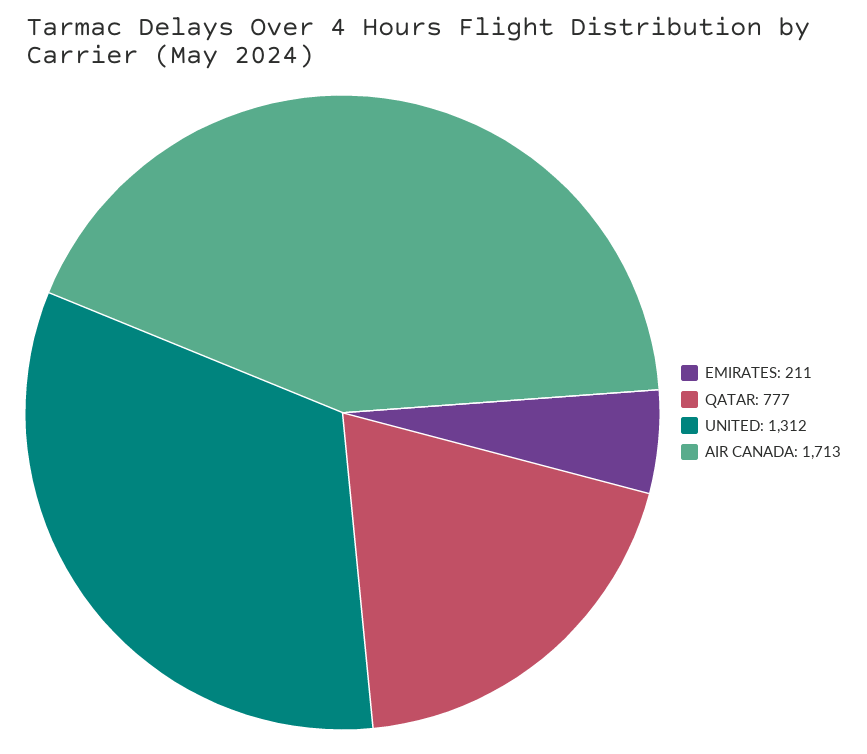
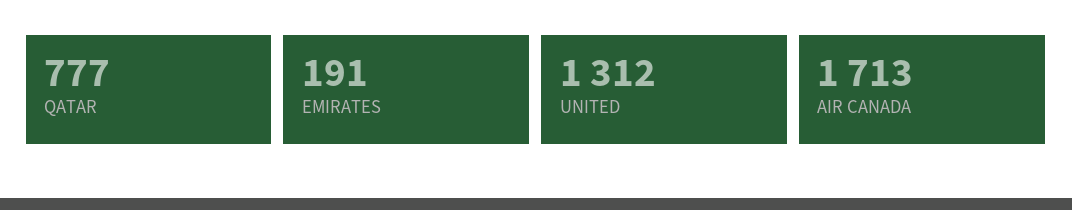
EMIRATES: 211 -> 191

